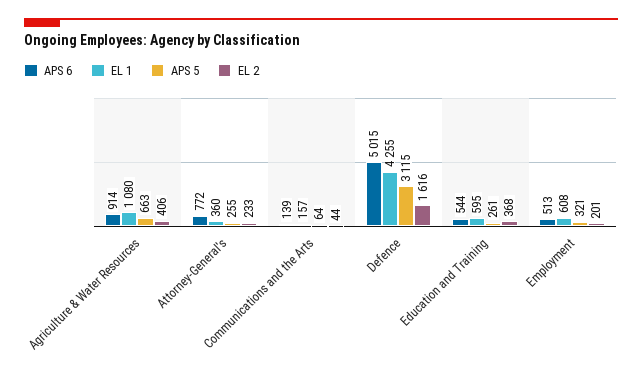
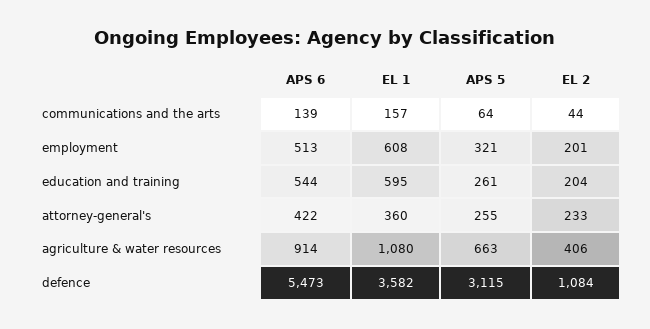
APS 6, Attorney-General's: 772 -> 422
APS 6, Defence: 5015 -> 5473
EL 1, Defence: 4255 -> 3582
EL 2, Defence: 1616 -> 1084
EL 2, Education and Training: 368 -> 204

